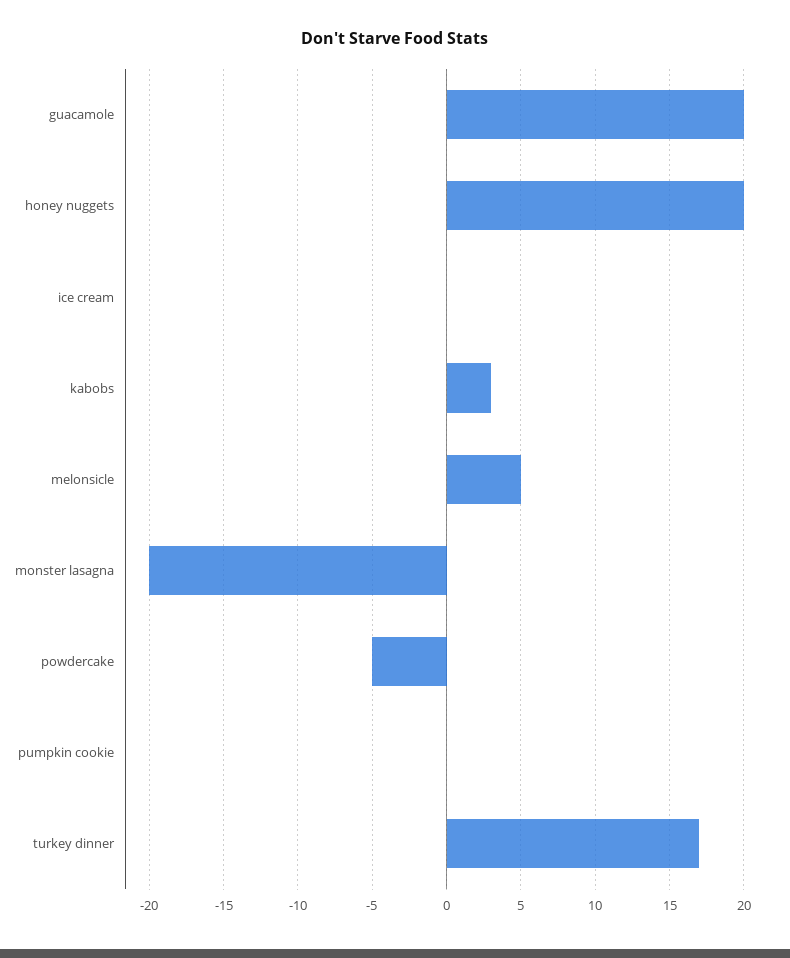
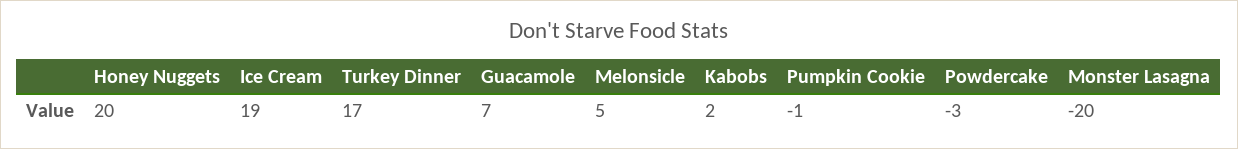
guacamole: 20 -> 7
ice cream: 0 -> 19
kabobs: 3 -> 2
powdercake: -5 -> -3
pumpkin cookie: 0 -> -1

